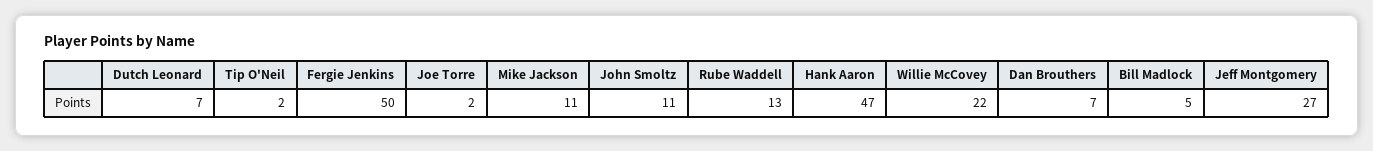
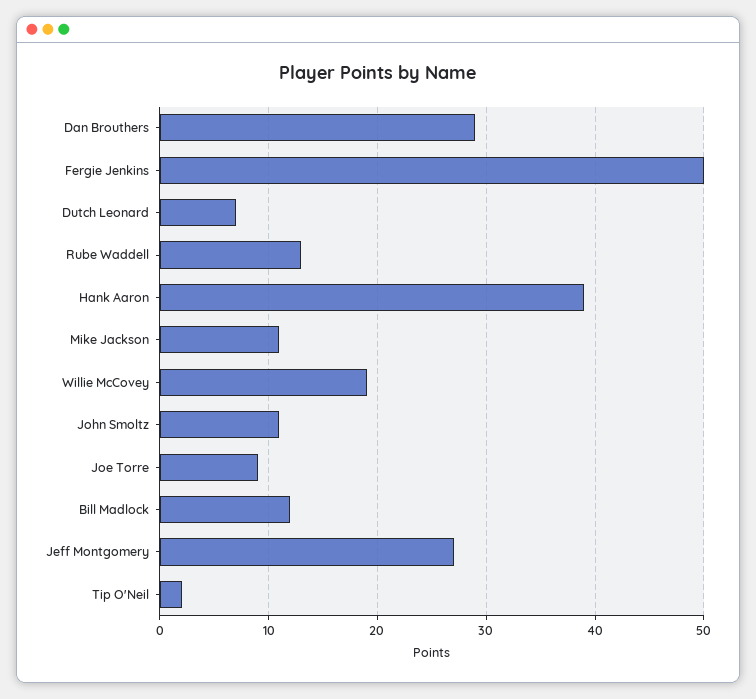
Joe Torre: 2 -> 9
Hank Aaron: 47 -> 39
Willie McCovey: 22 -> 19
Dan Brouthers: 7 -> 29
Bill Madlock: 5 -> 12

